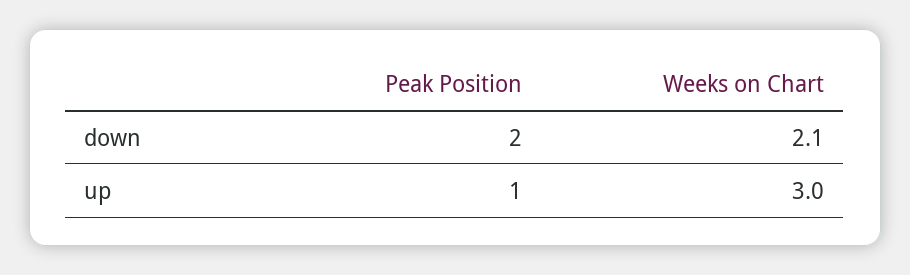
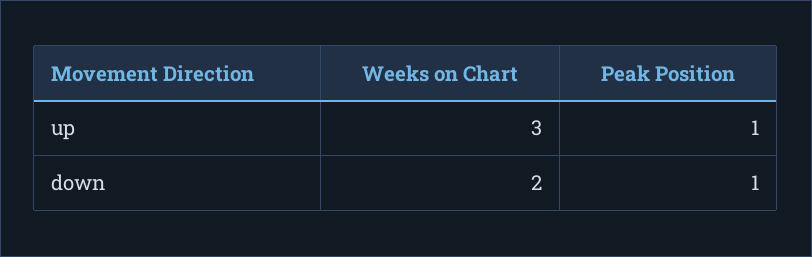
Peak Position, down: 2 -> 1
Weeks on Chart, down: 2.1 -> 2

